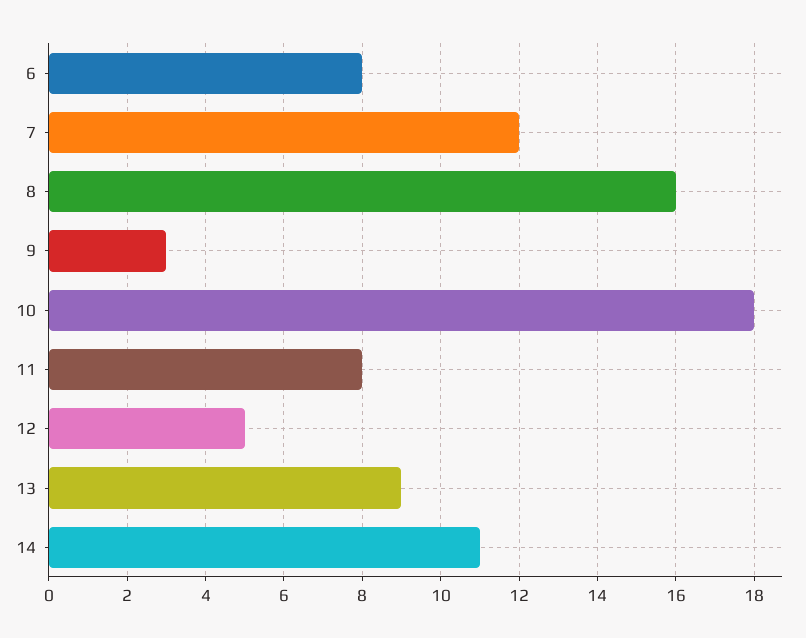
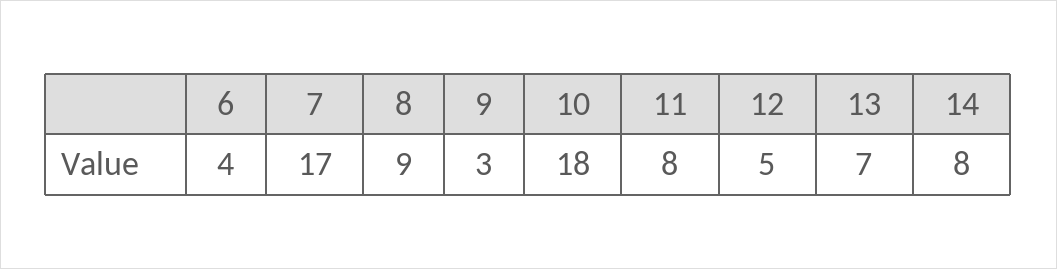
6: 8 -> 4
7: 12 -> 17
8: 16 -> 9
13: 9 -> 7
14: 11 -> 8

